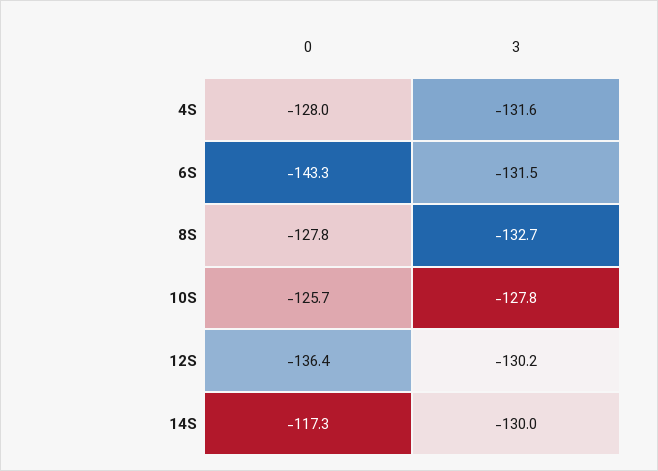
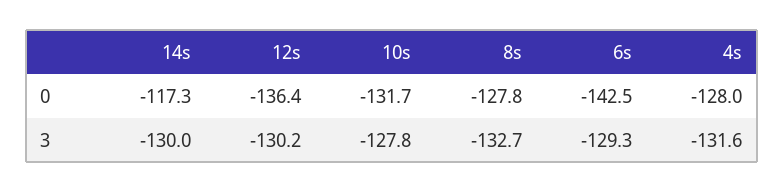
0, 6S: -143.3 -> -142.5
3, 6S: -131.5 -> -129.3
0, 10S: -125.7 -> -131.7

